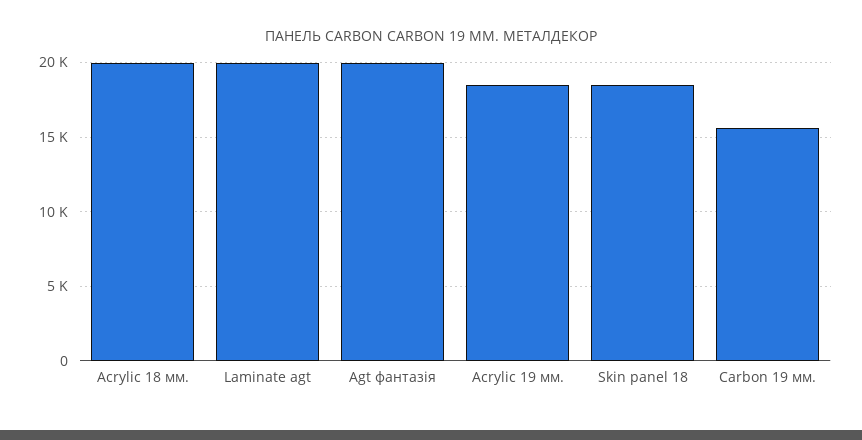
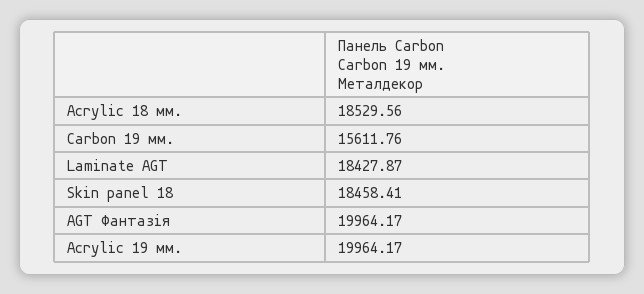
Acrylic 18 мм.: 20000 -> 18529.56
Laminate agt: 20000 -> 18427.87
Acrylic 19 мм.: 18500 -> 19964.17

